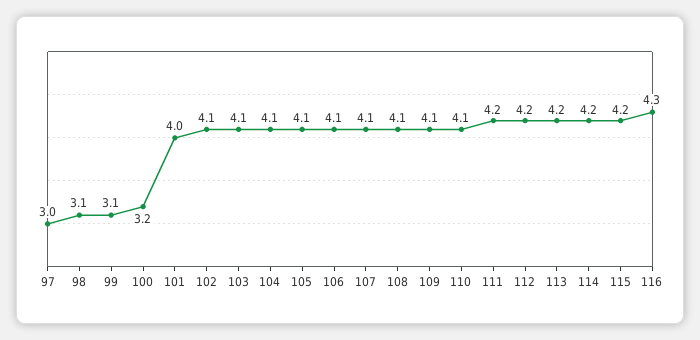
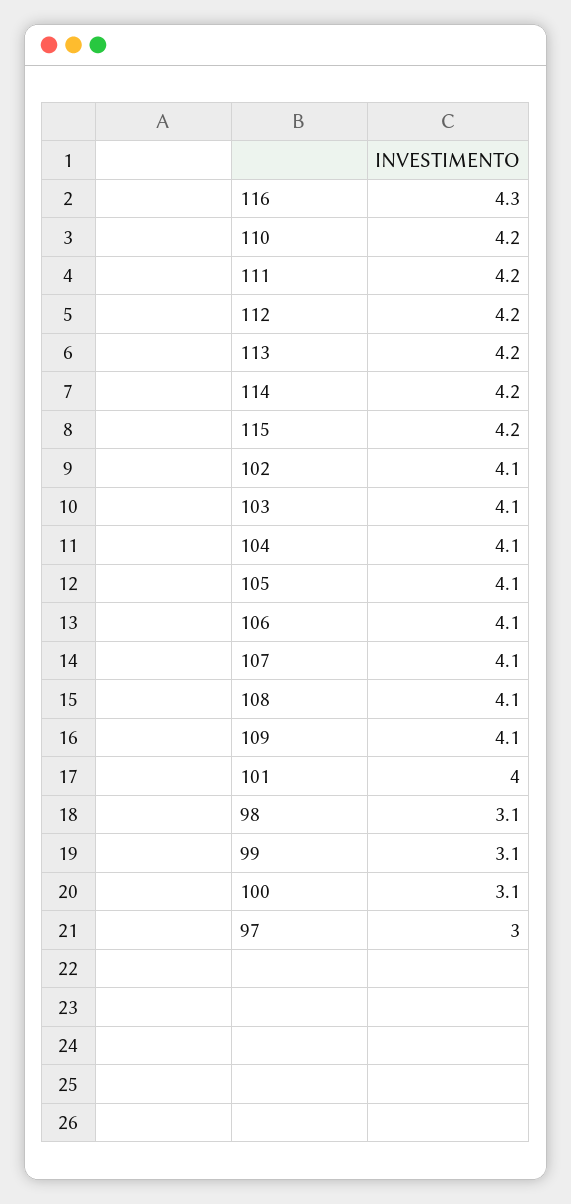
100: 3.2 -> 3.1
110: 4.1 -> 4.2

